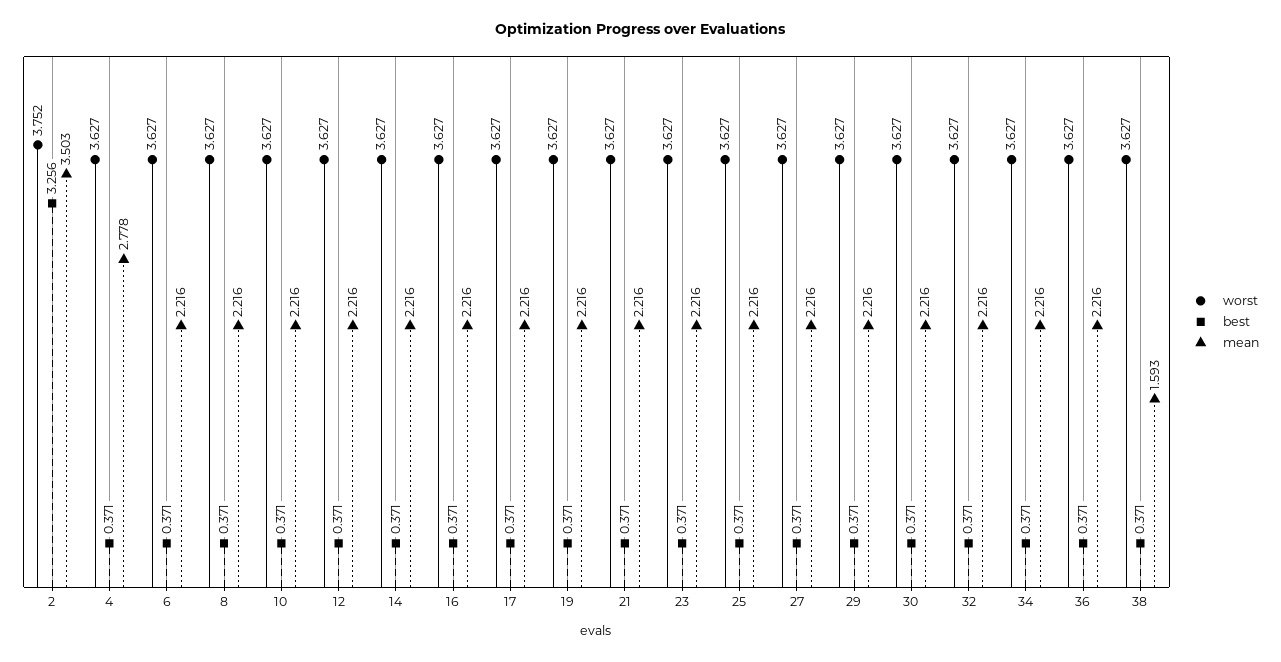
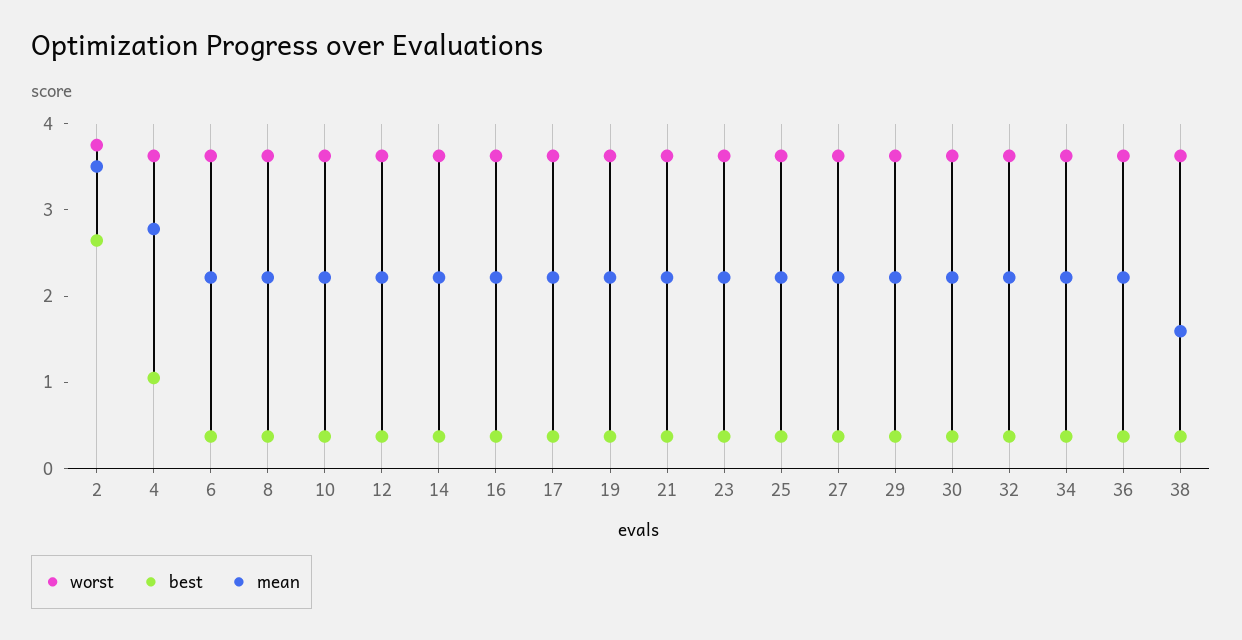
best, 2: 3.256 -> 2.6
best, 4: 0.371 -> 1

